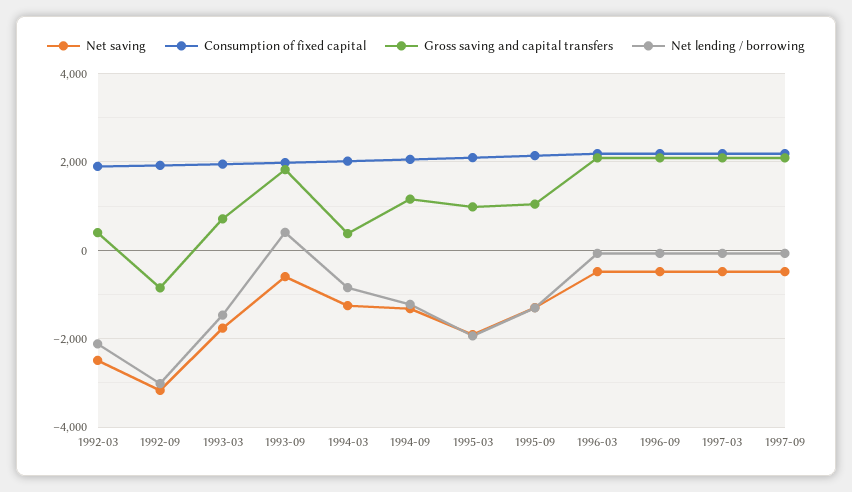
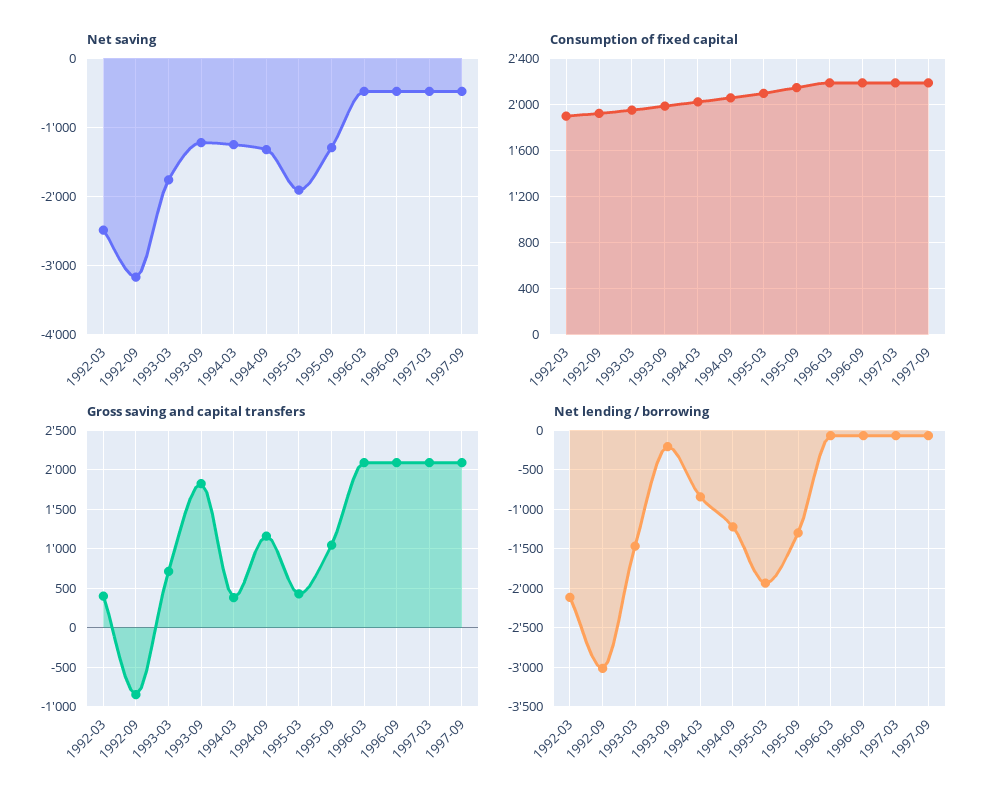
Net saving, 1993-09: -600 -> -1200
Net lending / borrowing, 1993-09: 400 -> -200
Gross saving and capital transfers, 1995-03: 1000 -> 400

